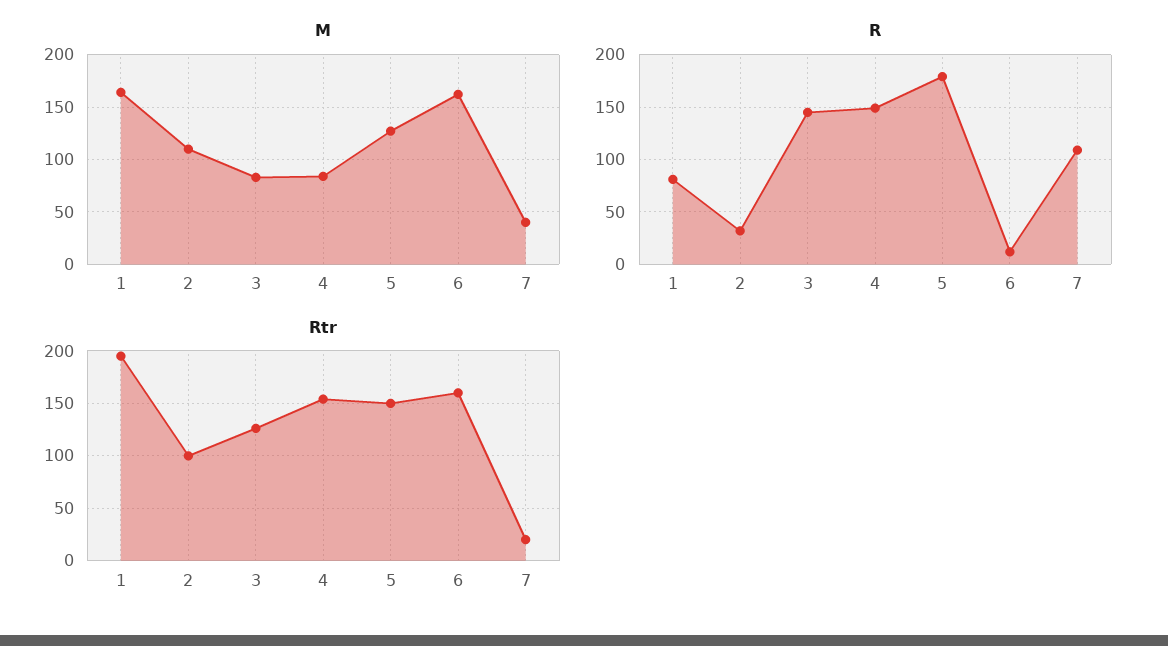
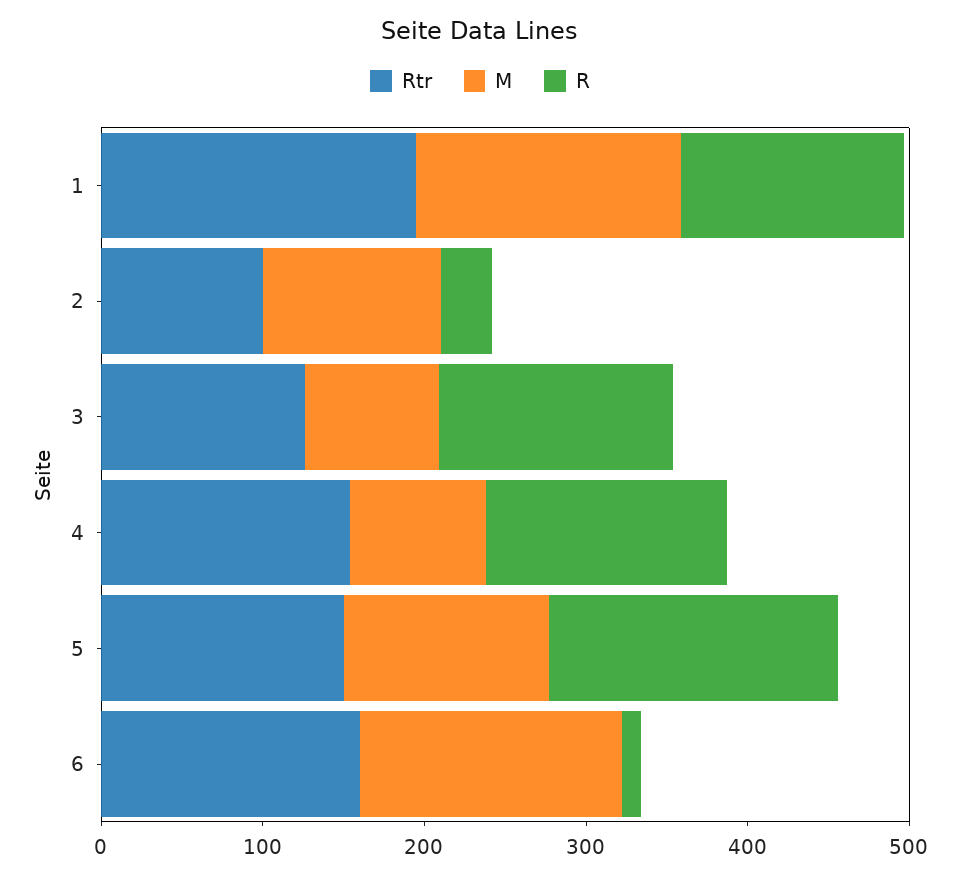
M, 7: 40 -> none
R, 1: 80 -> 140
R, 7: 110 -> none
Rtr, 7: 20 -> none

